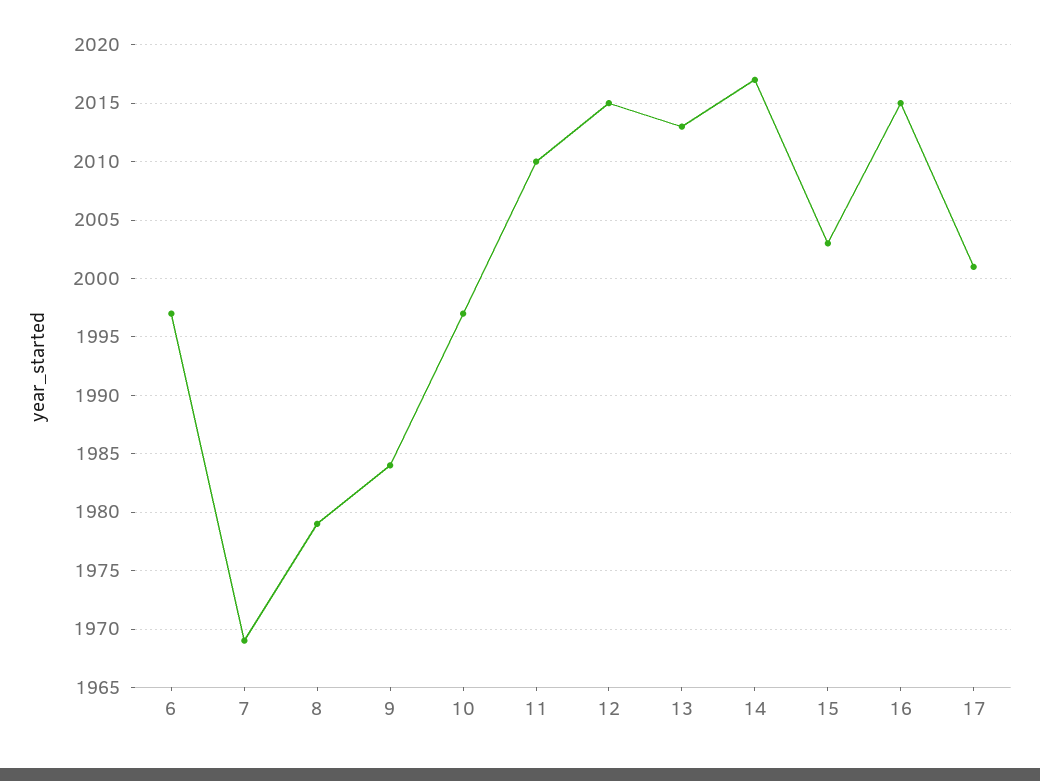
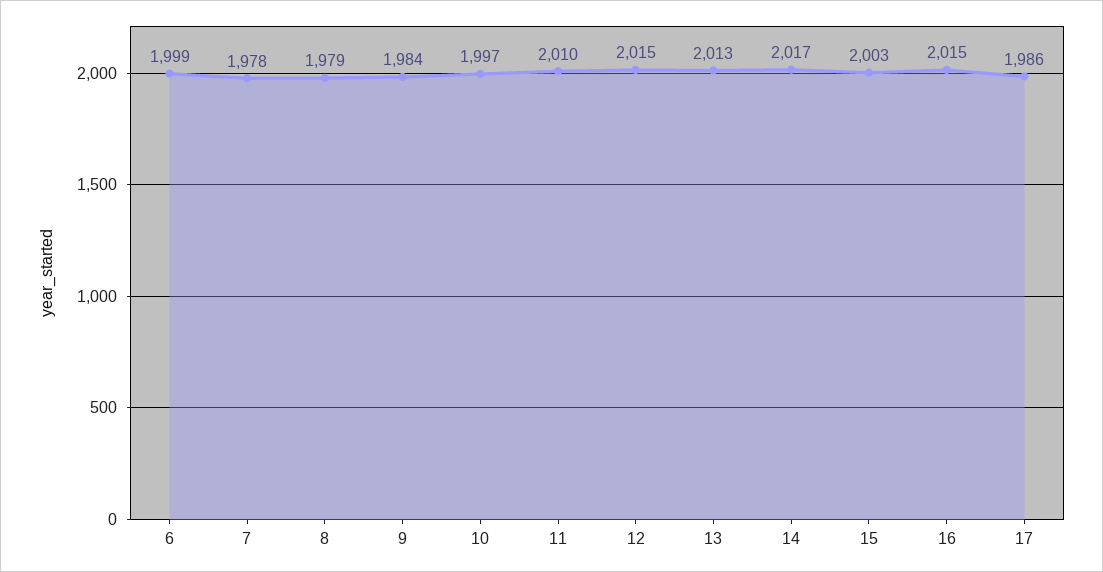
6: 1997 -> 1999
7: 1969 -> 1978
17: 2001 -> 1986

